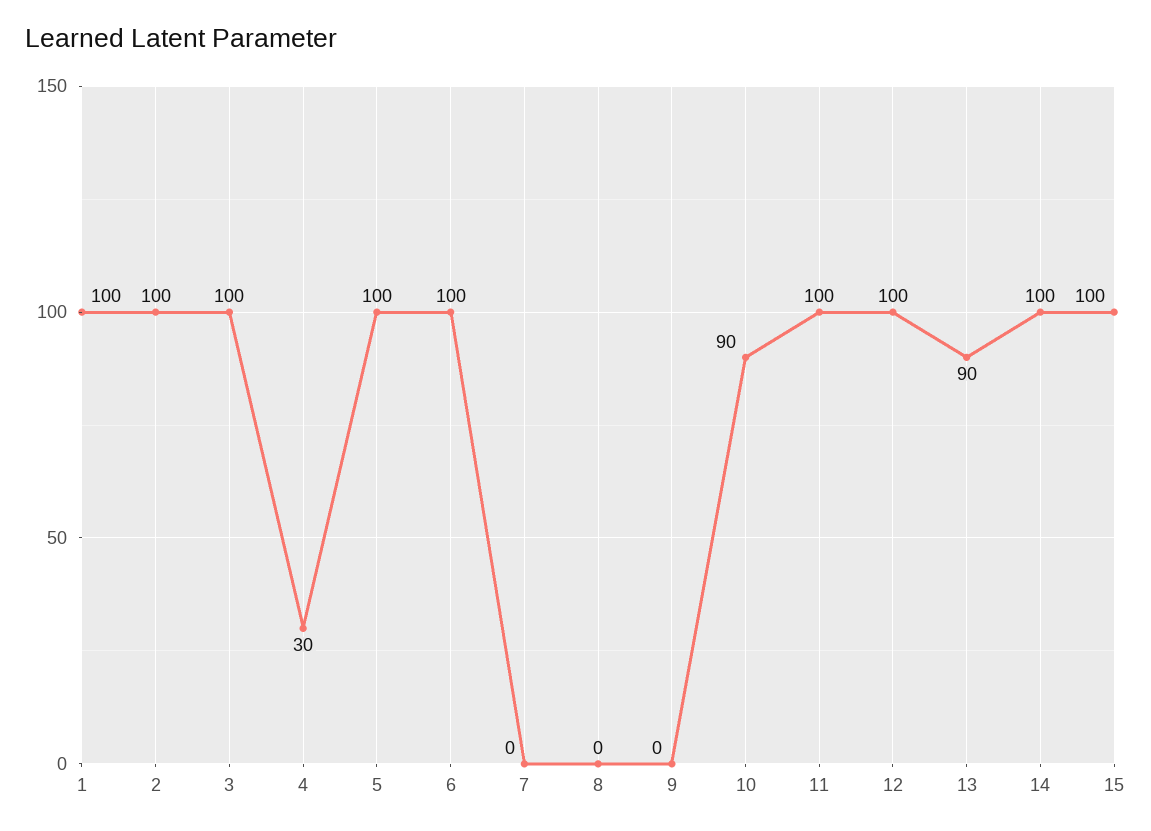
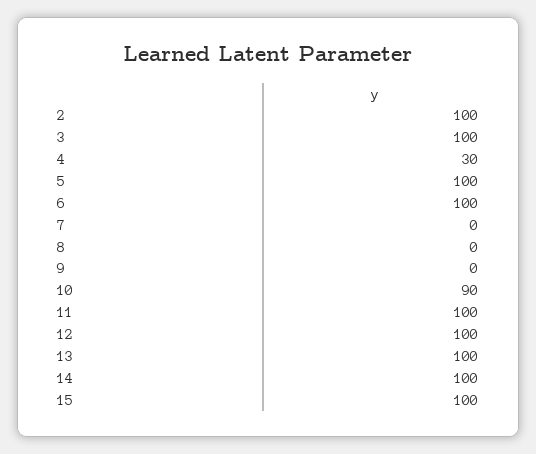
1: 100 -> none
13: 90 -> 100

